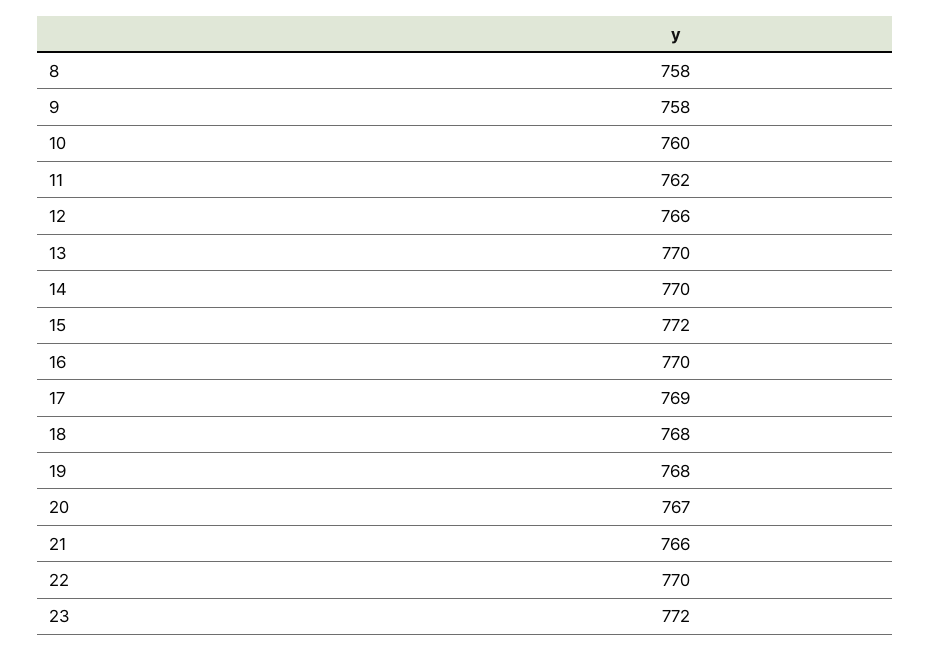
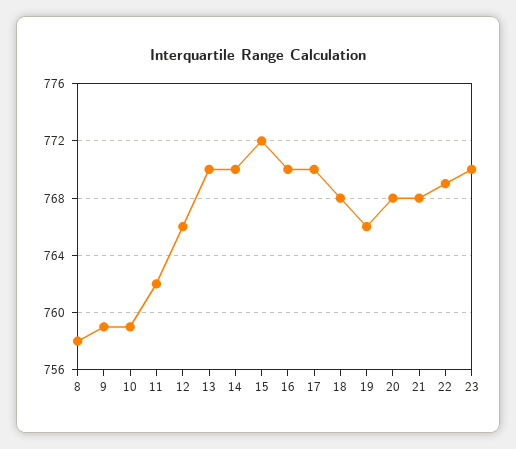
9: 758 -> 759
10: 760 -> 759
17: 769 -> 770
19: 768 -> 766
20: 767 -> 768
21: 766 -> 768
22: 770 -> 769
23: 772 -> 770

